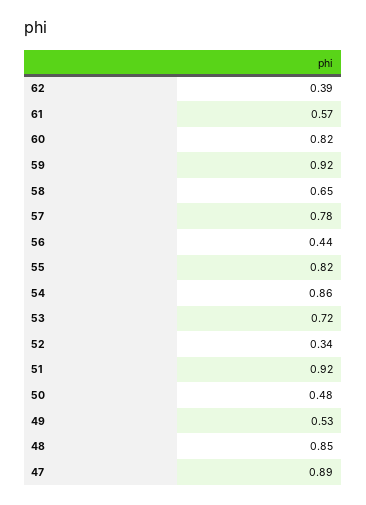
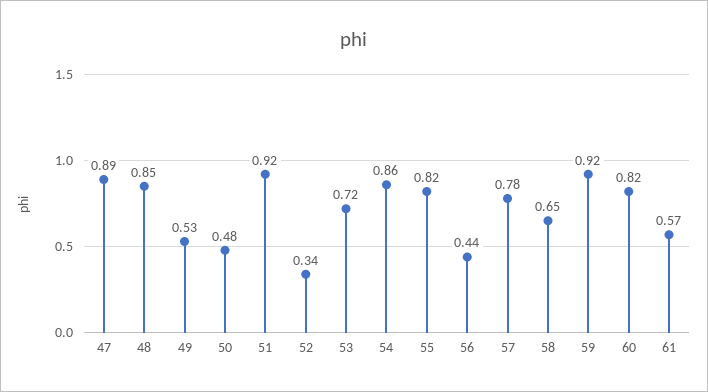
62: 0.39 -> none

